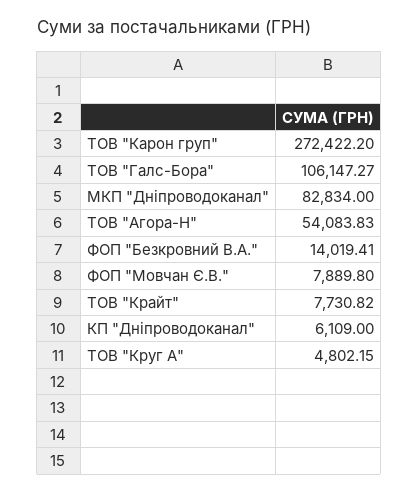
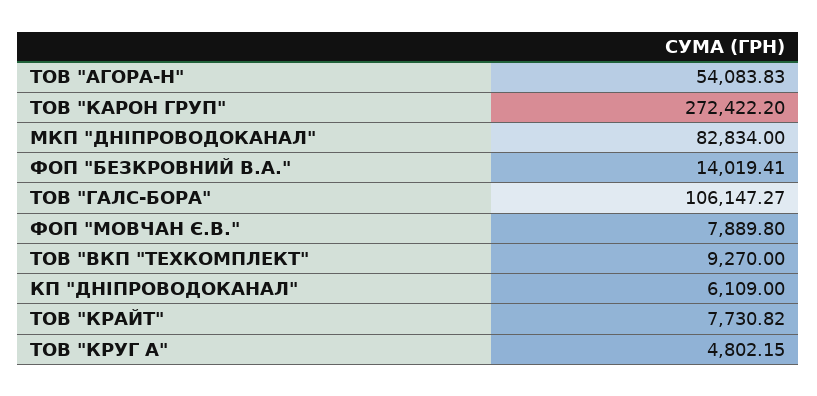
ТОВ "ВКП "ТЕХКОМПЛЕКТ": none -> 9270

